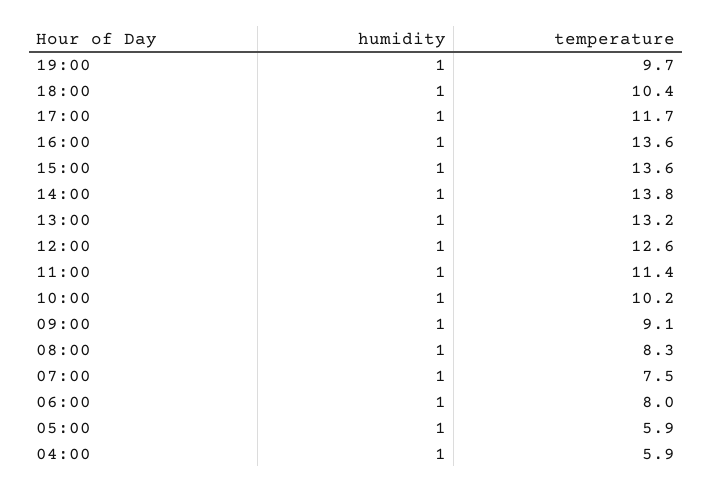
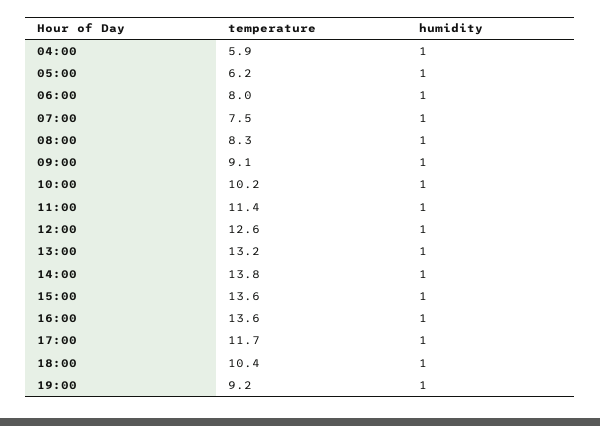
temperature, 19:00: 9.7 -> 9.2
temperature, 05:00: 5.9 -> 6.2

